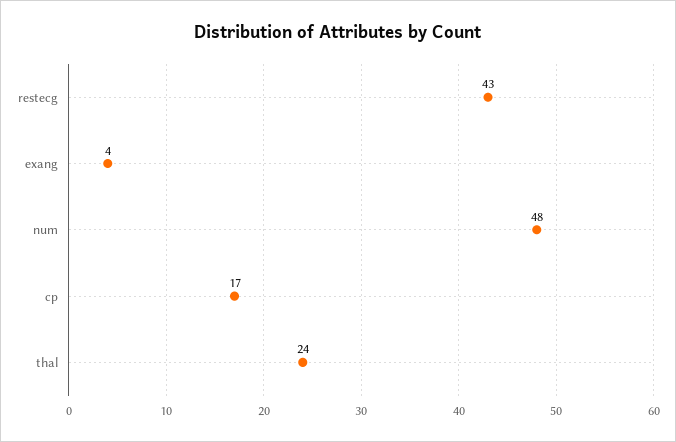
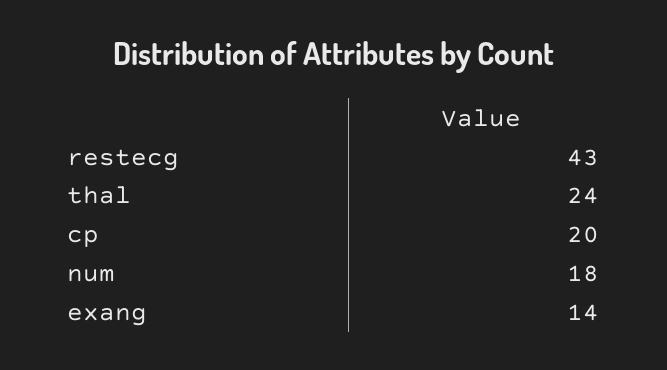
exang: 4 -> 14
num: 48 -> 18
cp: 17 -> 20

